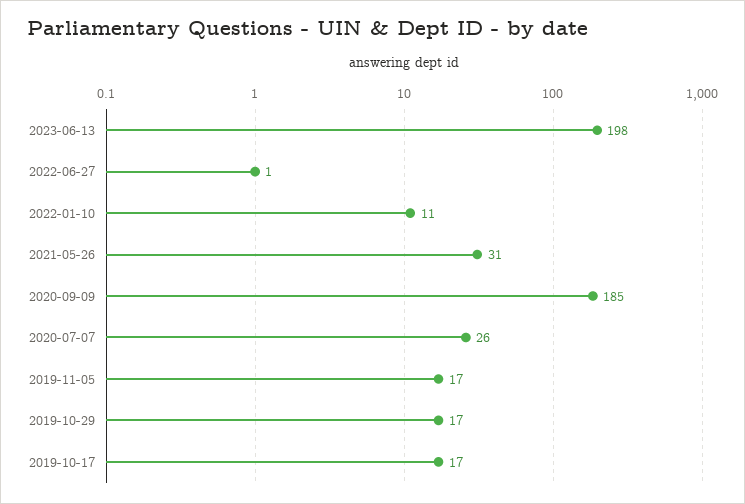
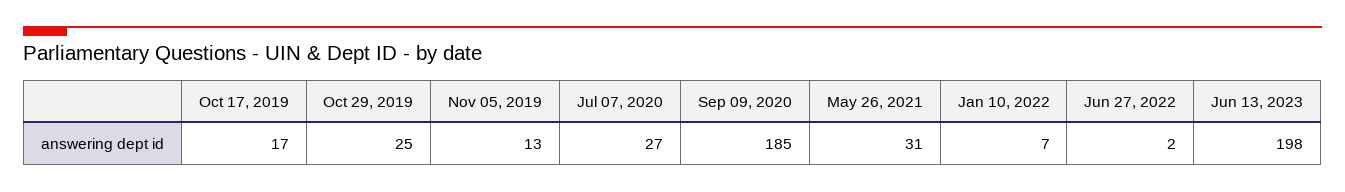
2022-06-27: 1 -> 2
2022-01-10: 11 -> 7
2020-07-07: 26 -> 27
2019-11-05: 17 -> 13
2019-10-29: 17 -> 25

